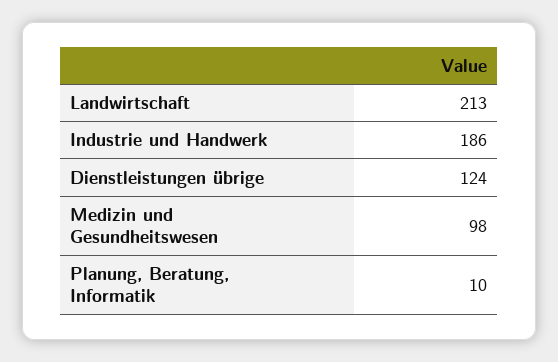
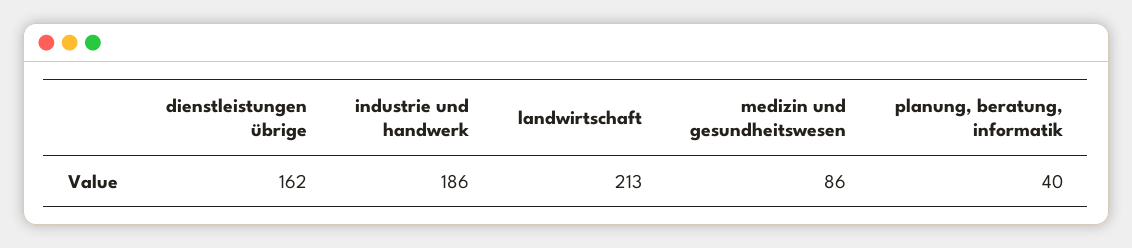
Dienstleistungen übrige: 124 -> 162
Medizin und Gesundheitswesen: 98 -> 86
Planung, Beratung, Informatik: 10 -> 40

